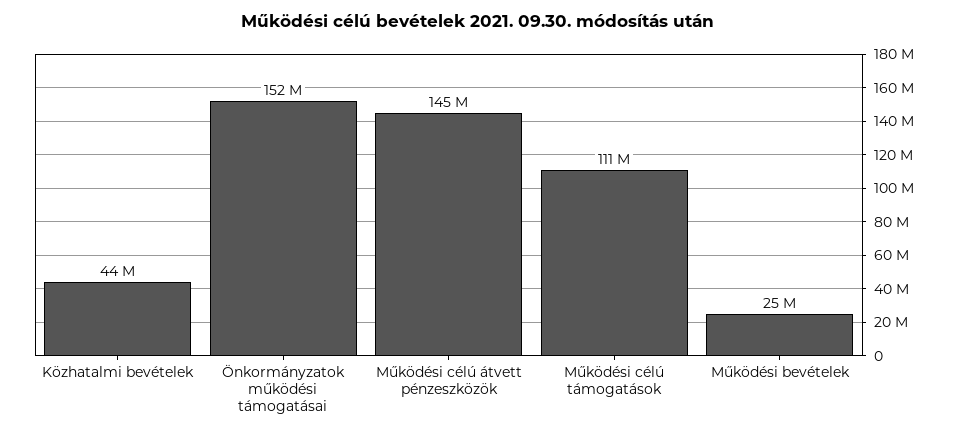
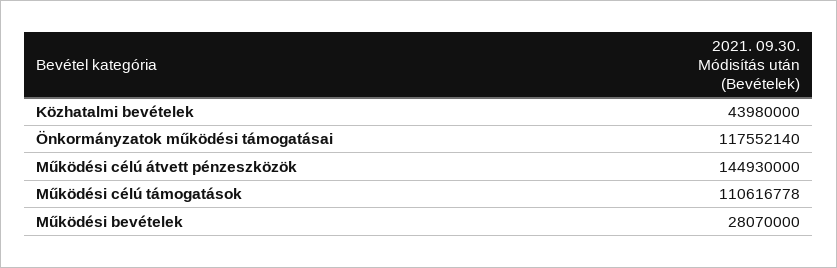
Önkormányzatok működési támogatásai: 152000000 -> 117552140
Működési bevételek: 25000000 -> 28070000

